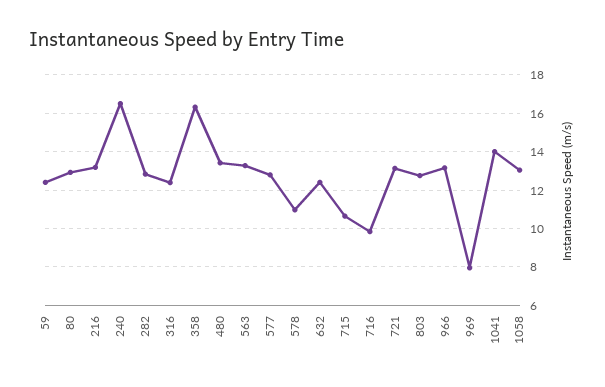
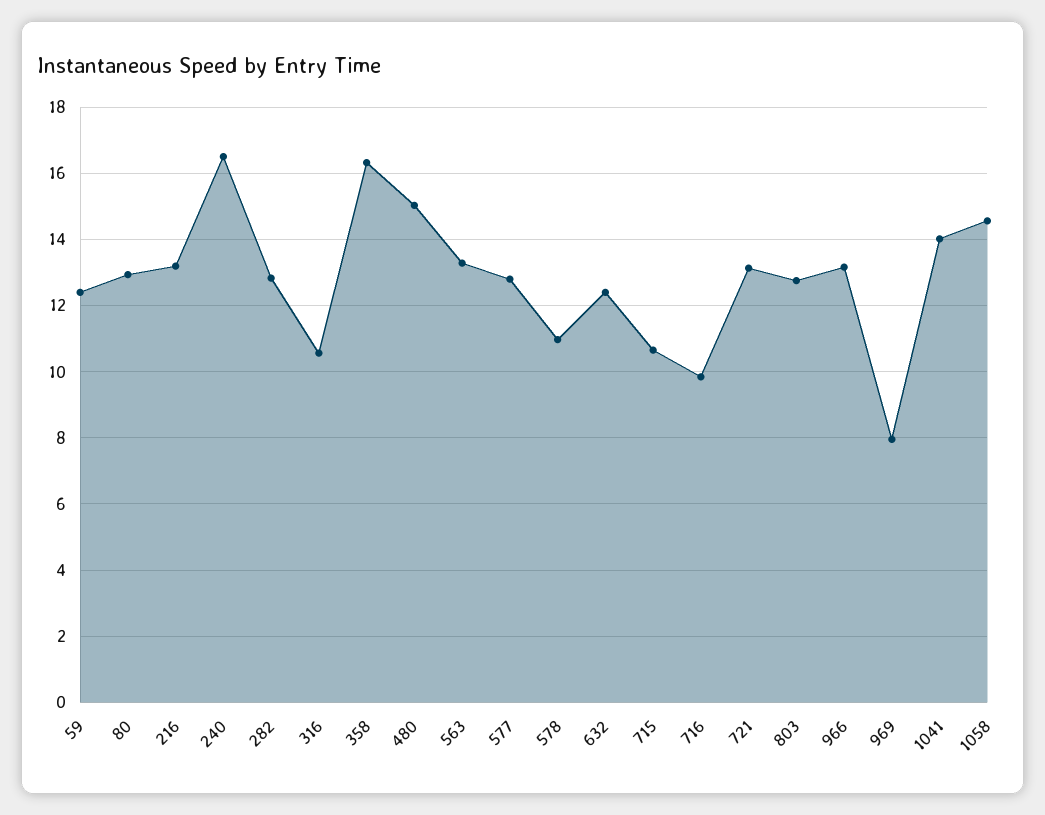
316: 12.5 -> 10.6
480: 13.5 -> 15
1058: 13 -> 14.6

